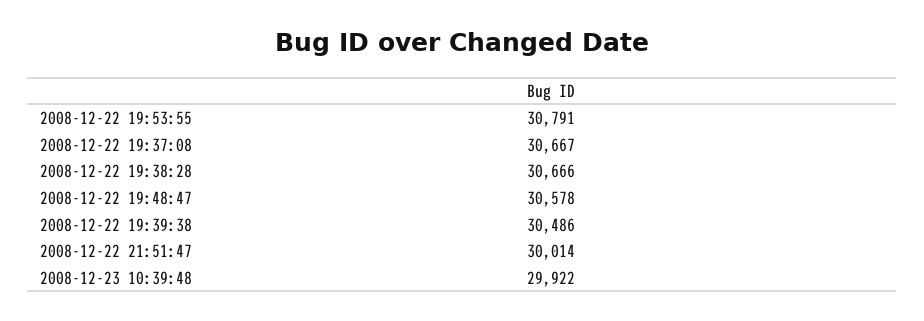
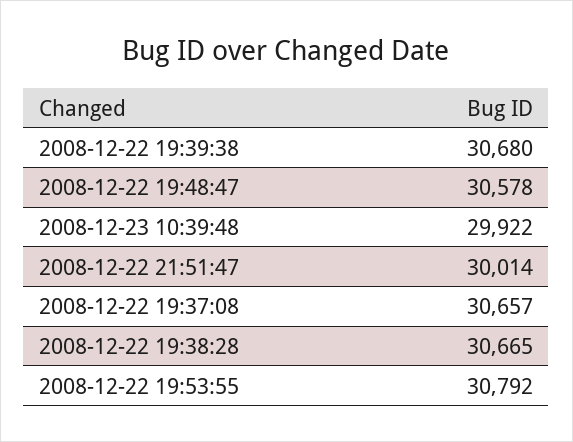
2008-12-22 19:53:55: 30791 -> 30792
2008-12-22 19:37:08: 30667 -> 30657
2008-12-22 19:38:28: 30666 -> 30665
2008-12-22 19:39:38: 30486 -> 30680

